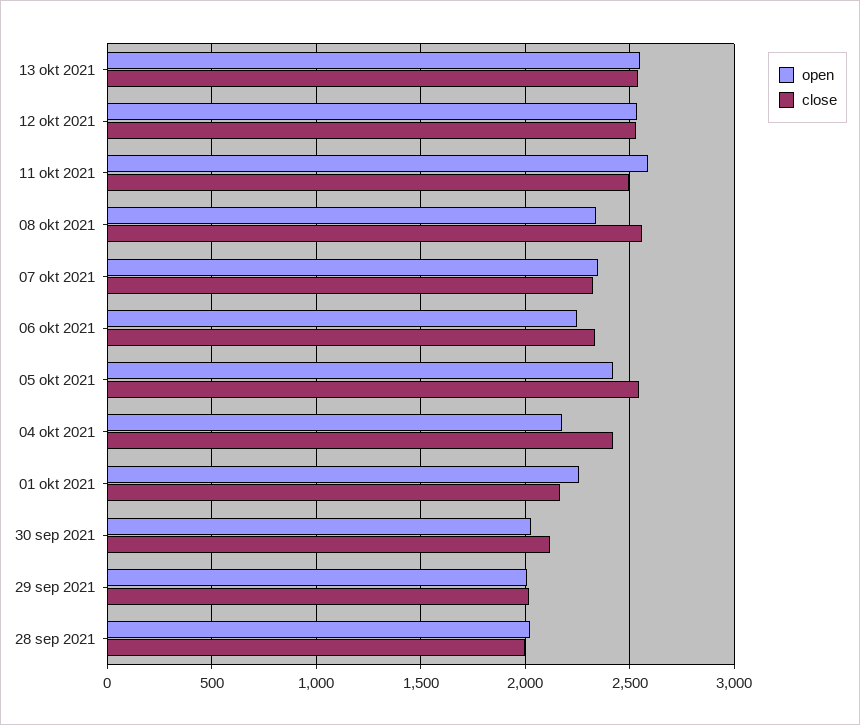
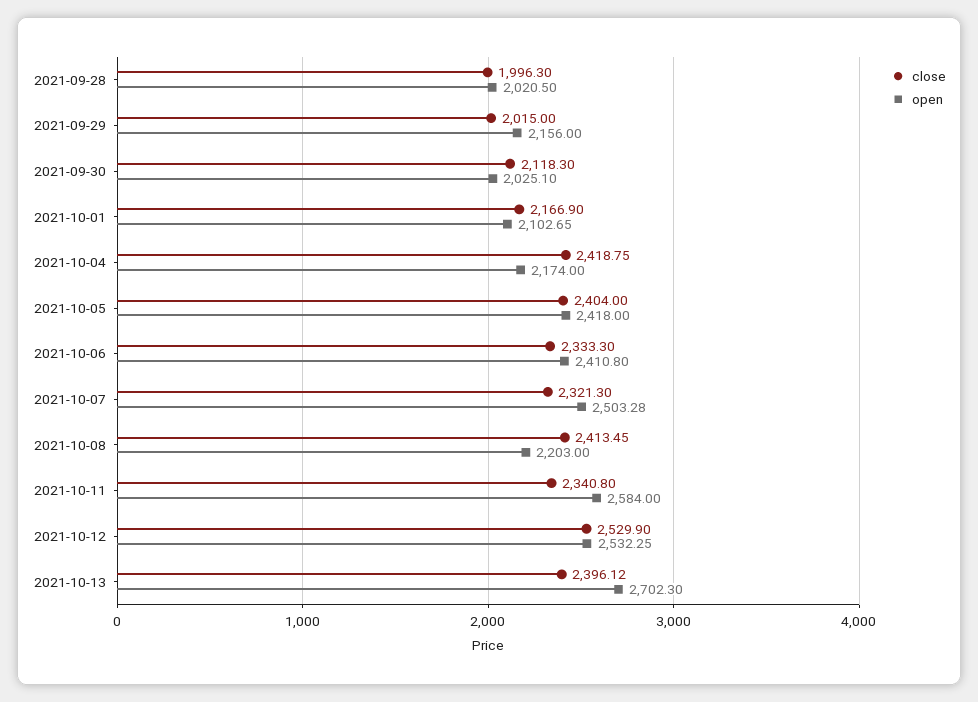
open, 13 okt 2021: 2550 -> 2702.3
close, 13 okt 2021: 2550 -> 2396.12
close, 11 okt 2021: 2500 -> 2340.8
open, 08 okt 2021: 2350 -> 2203
close, 08 okt 2021: 2550 -> 2413.45
open, 07 okt 2021: 2350 -> 2503.28
open, 06 okt 2021: 2250 -> 2410.8
close, 05 okt 2021: 2550 -> 2404
open, 01 okt 2021: 2250 -> 2102.65
open, 29 sep 2021: 2000 -> 2156

